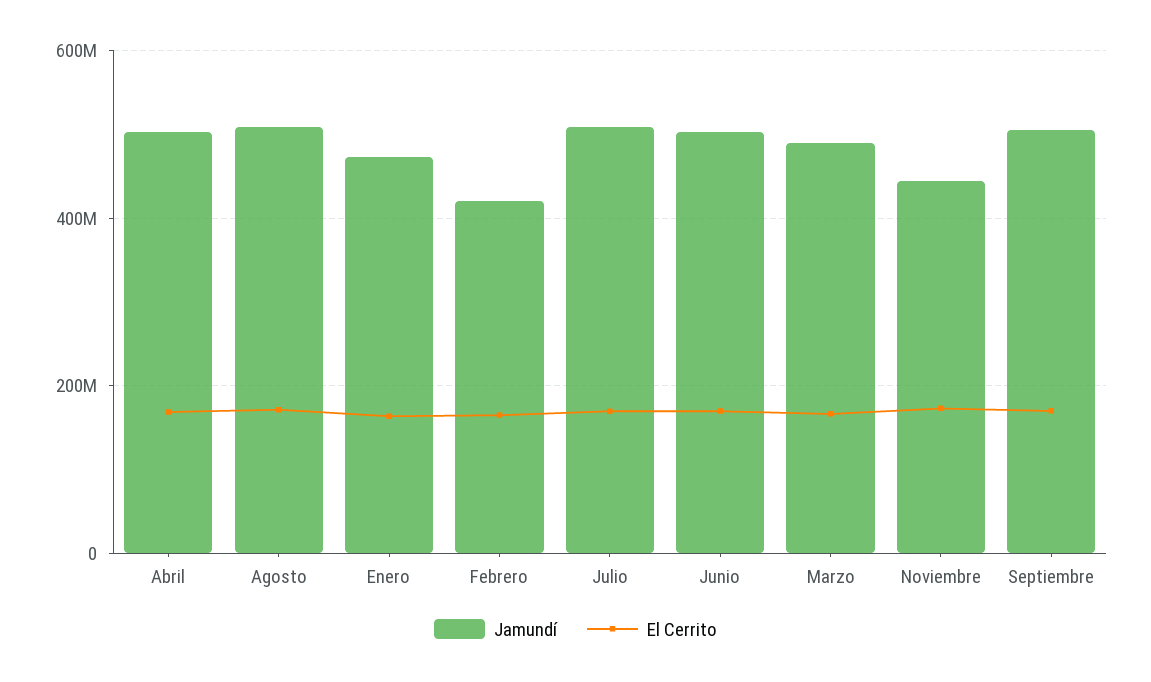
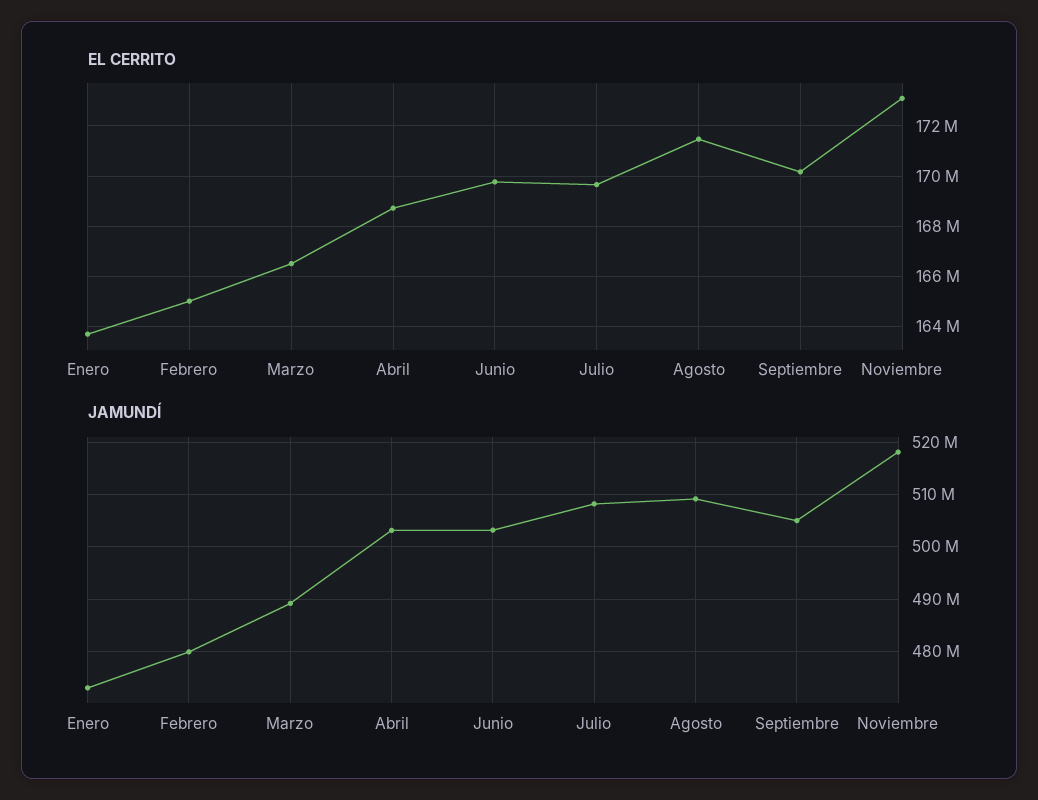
Jamundí, Febrero: 420000000 -> 480000000
Jamundí, Noviembre: 440000000 -> 518000000

